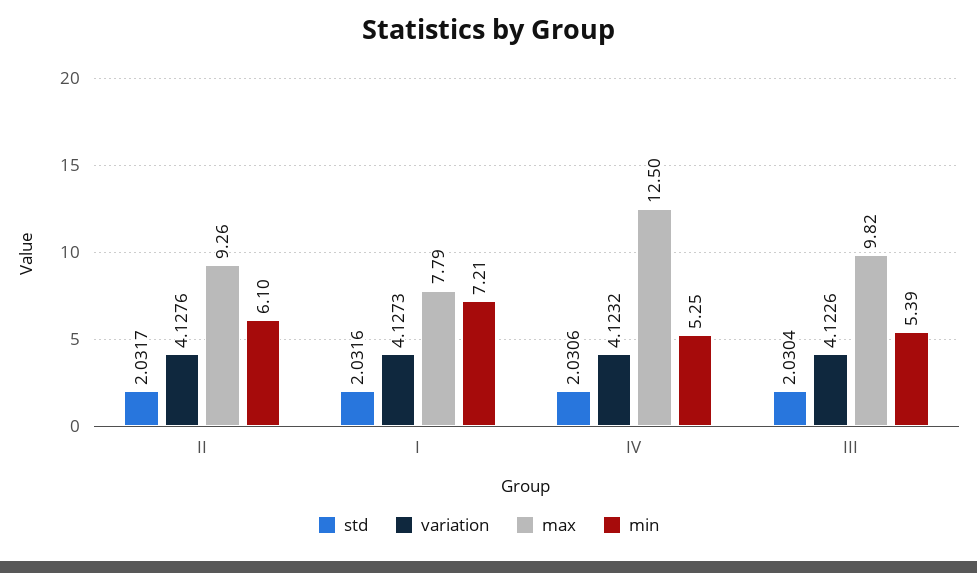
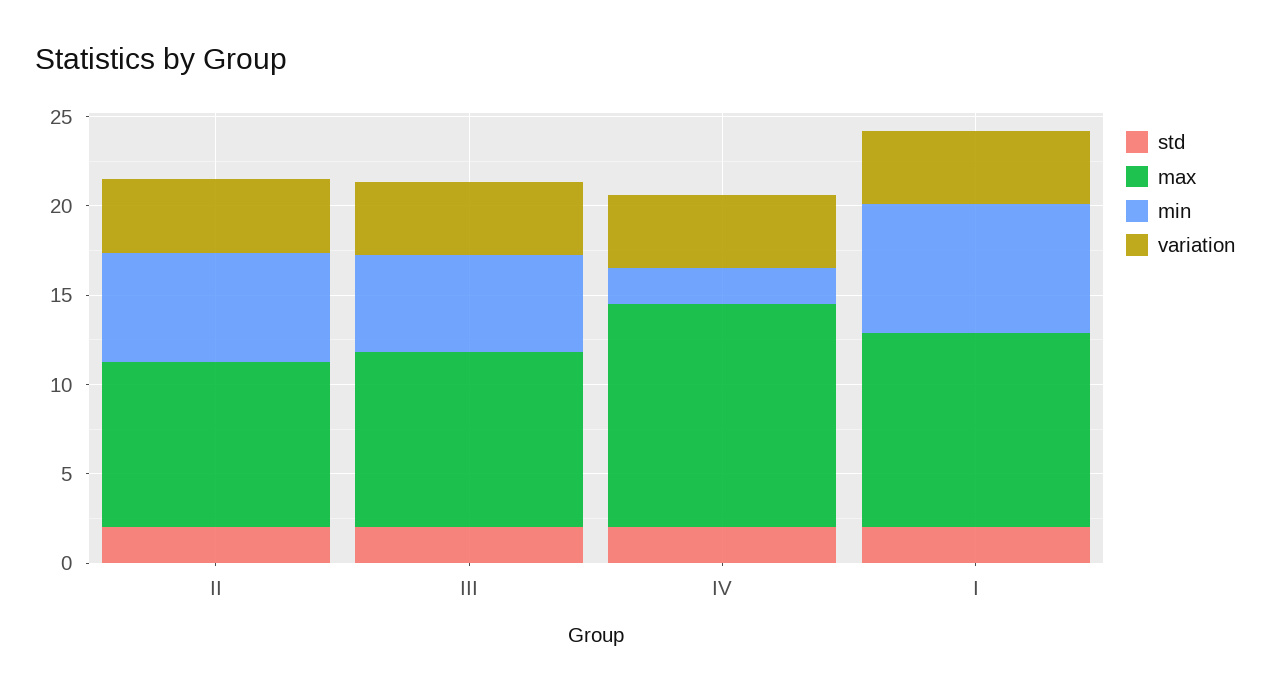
max, I: 7.79 -> 11
min, IV: 5.25 -> 2

